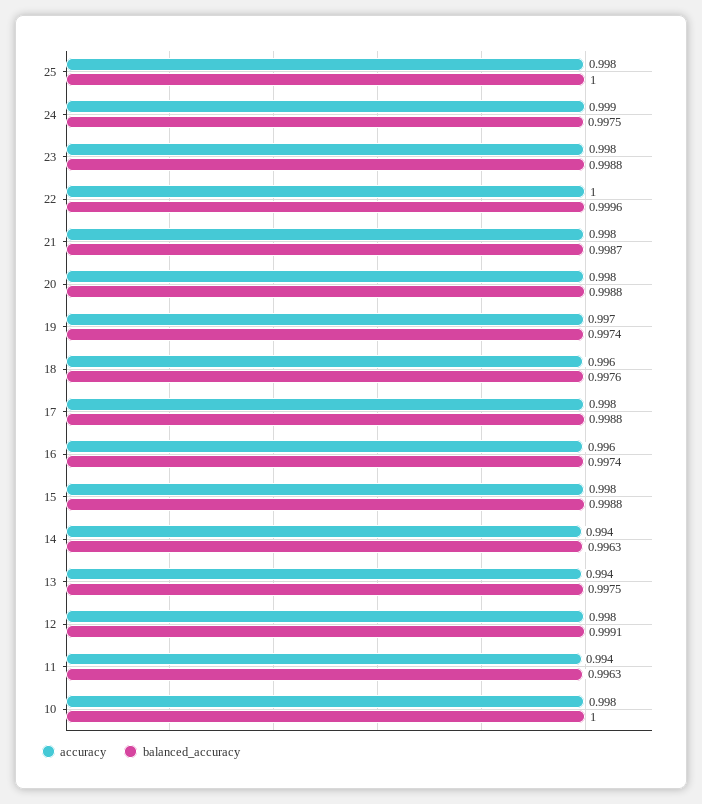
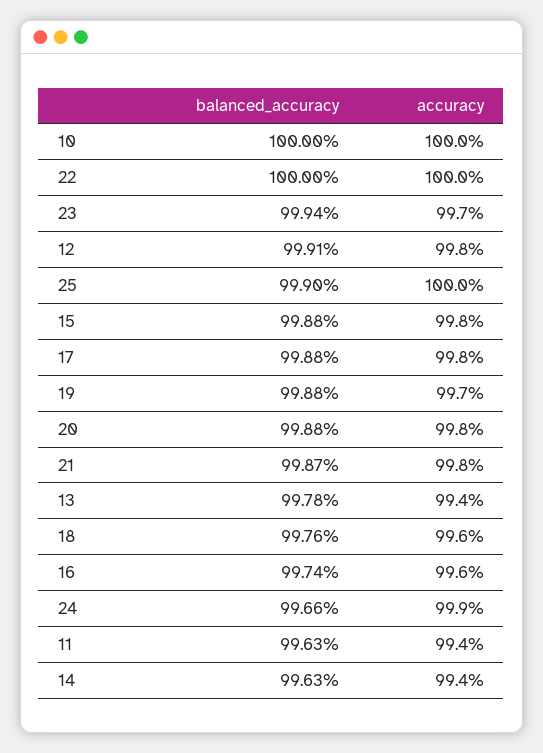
accuracy, 25: 0.998 -> 1
balanced_accuracy, 25: 1 -> 0.999
balanced_accuracy, 24: 0.9975 -> 0.9966
accuracy, 23: 0.998 -> 0.997
balanced_accuracy, 23: 0.9988 -> 0.9994
balanced_accuracy, 22: 0.9996 -> 1
balanced_accuracy, 19: 0.9974 -> 0.9988
balanced_accuracy, 13: 0.9975 -> 0.9978
accuracy, 10: 0.998 -> 1

